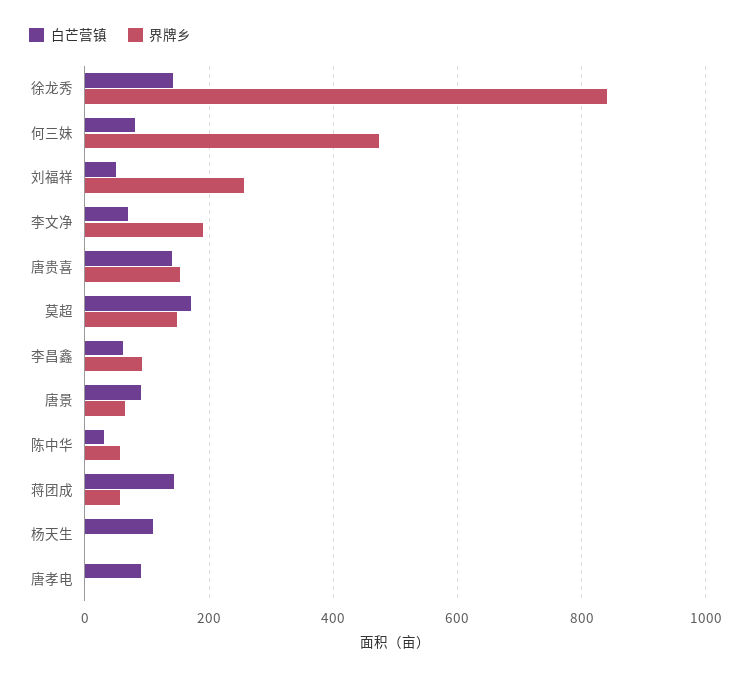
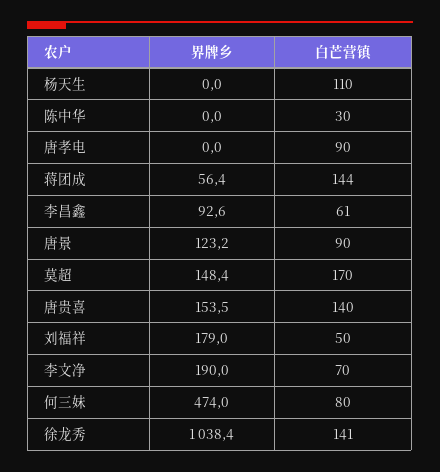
界牌乡, 徐龙秀: 840 -> 1038.4
界牌乡, 刘福祥: 260 -> 179
界牌乡, 唐景: 60 -> 123.2
界牌乡, 陈中华: 60 -> 0

